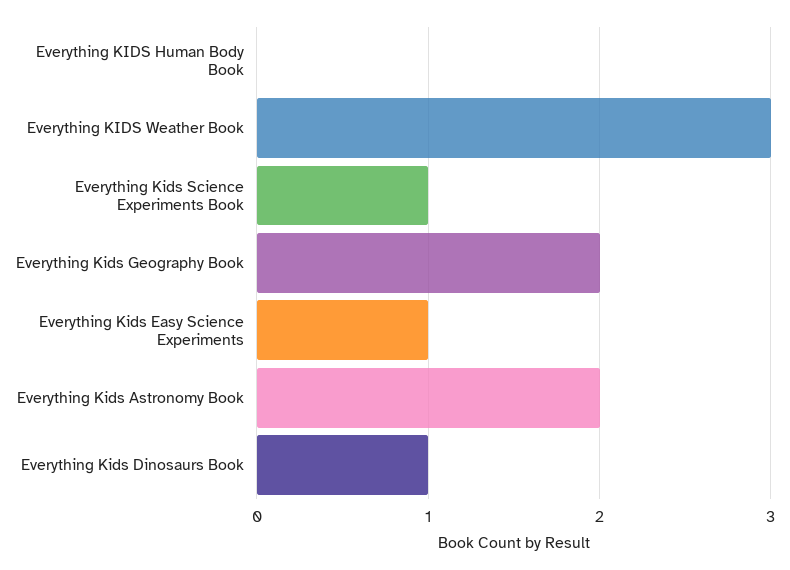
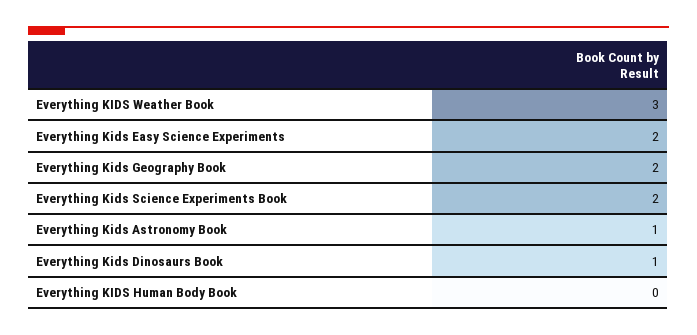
Everything Kids Science Experiments Book: 1 -> 2
Everything Kids Easy Science Experiments: 1 -> 2
Everything Kids Astronomy Book: 2 -> 1

